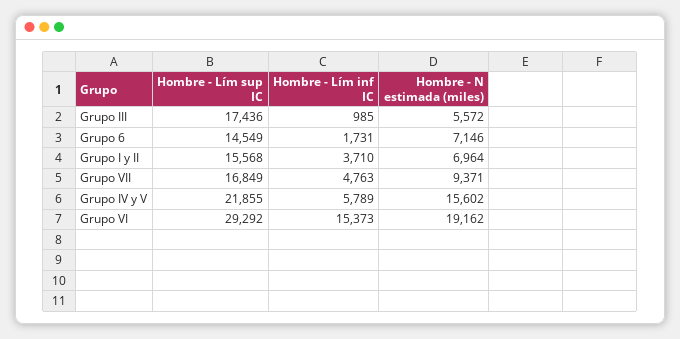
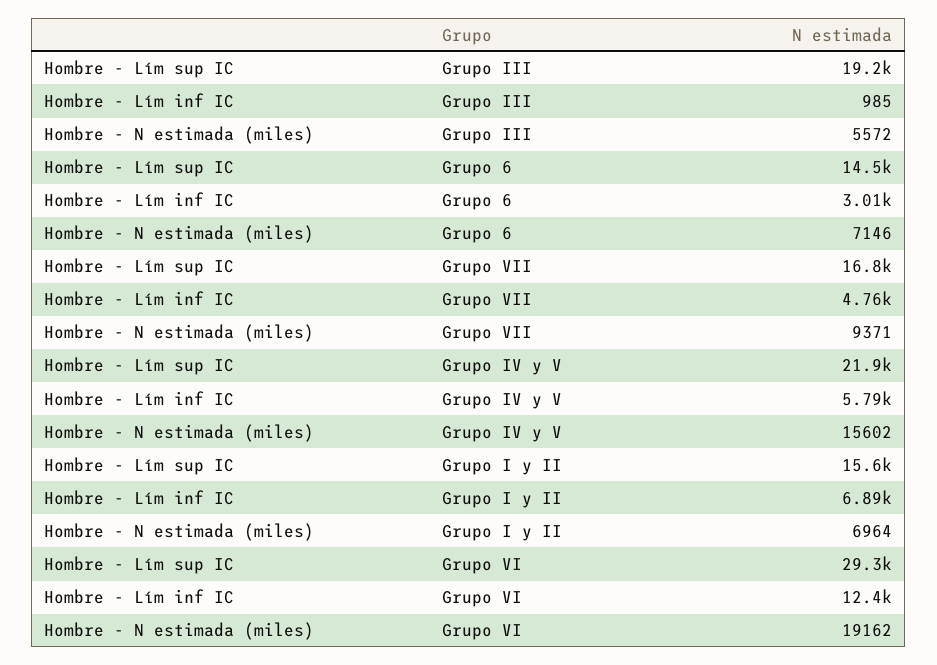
Hombre - Lím sup IC, Grupo III: 17436 -> 19200
Hombre - Lím inf IC, Grupo 6: 1731 -> 3010
Hombre - Lím inf IC, Grupo I y II: 3710 -> 6890
Hombre - Lím inf IC, Grupo VI: 15373 -> 12400

